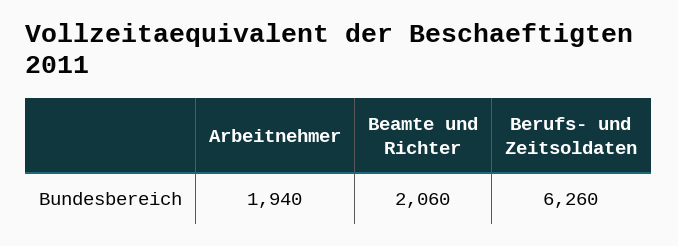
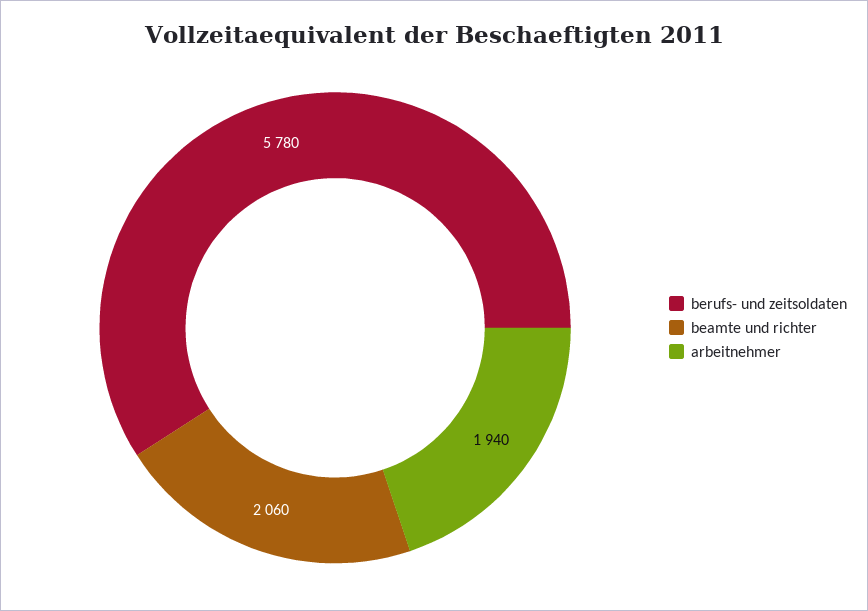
Berufs- und Zeitsoldaten: 6260 -> 5780

